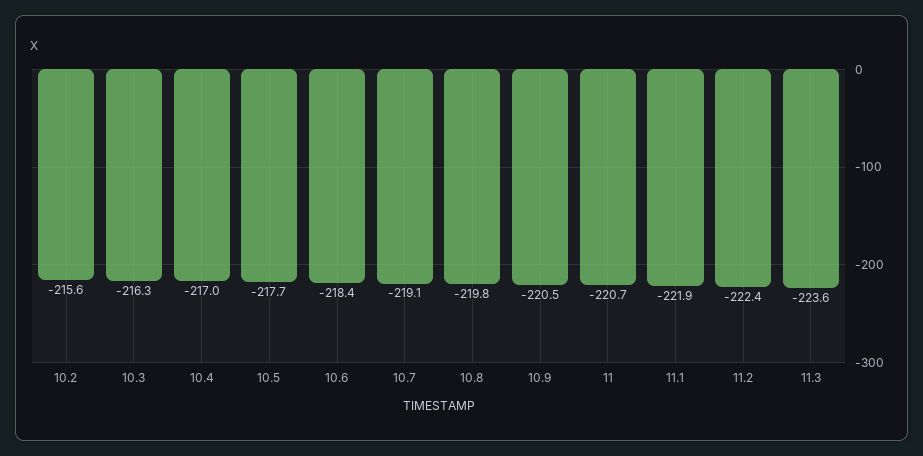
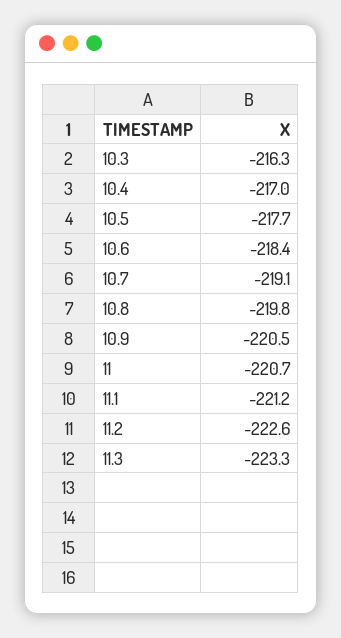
10.2: -215.6 -> none
11.1: -221.9 -> -221.2
11.2: -222.4 -> -222.6
11.3: -223.6 -> -223.3

